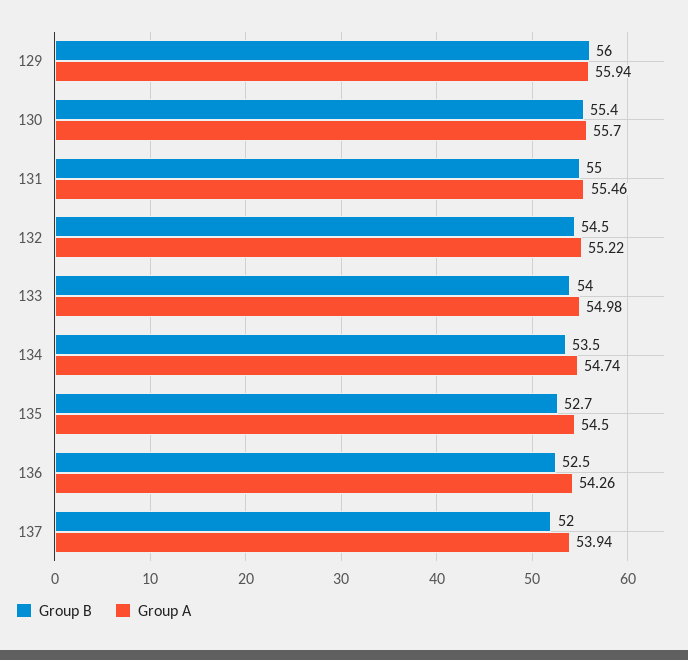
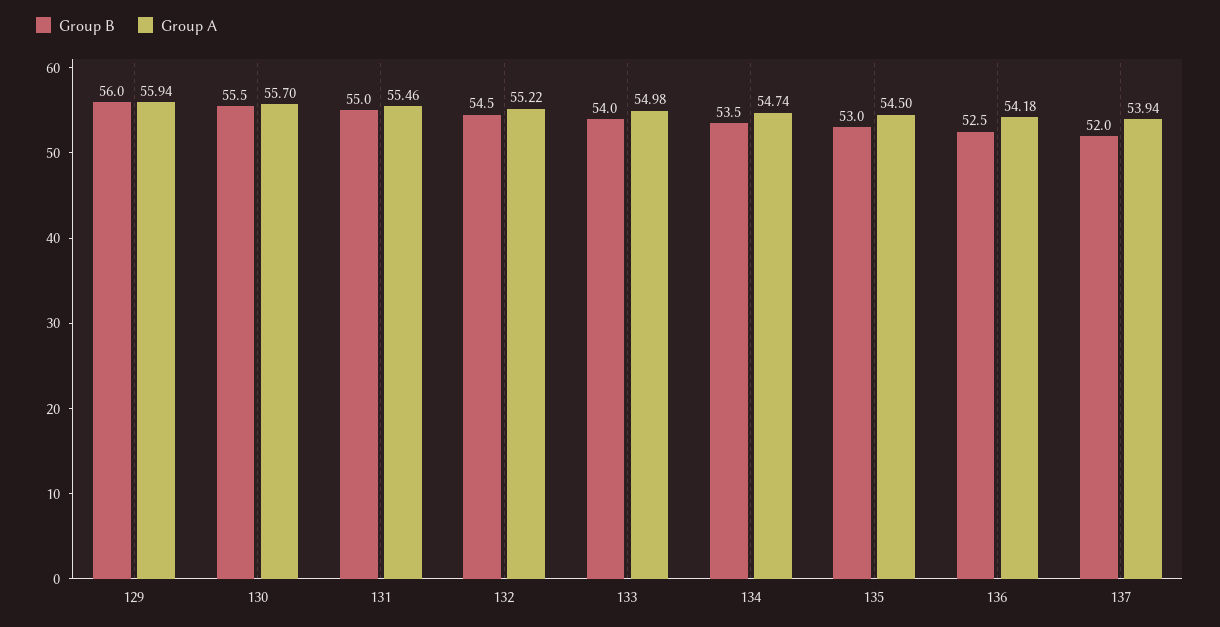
Group B, 130: 55.4 -> 55.5
Group B, 135: 52.7 -> 53
Group A, 136: 54.26 -> 54.18

